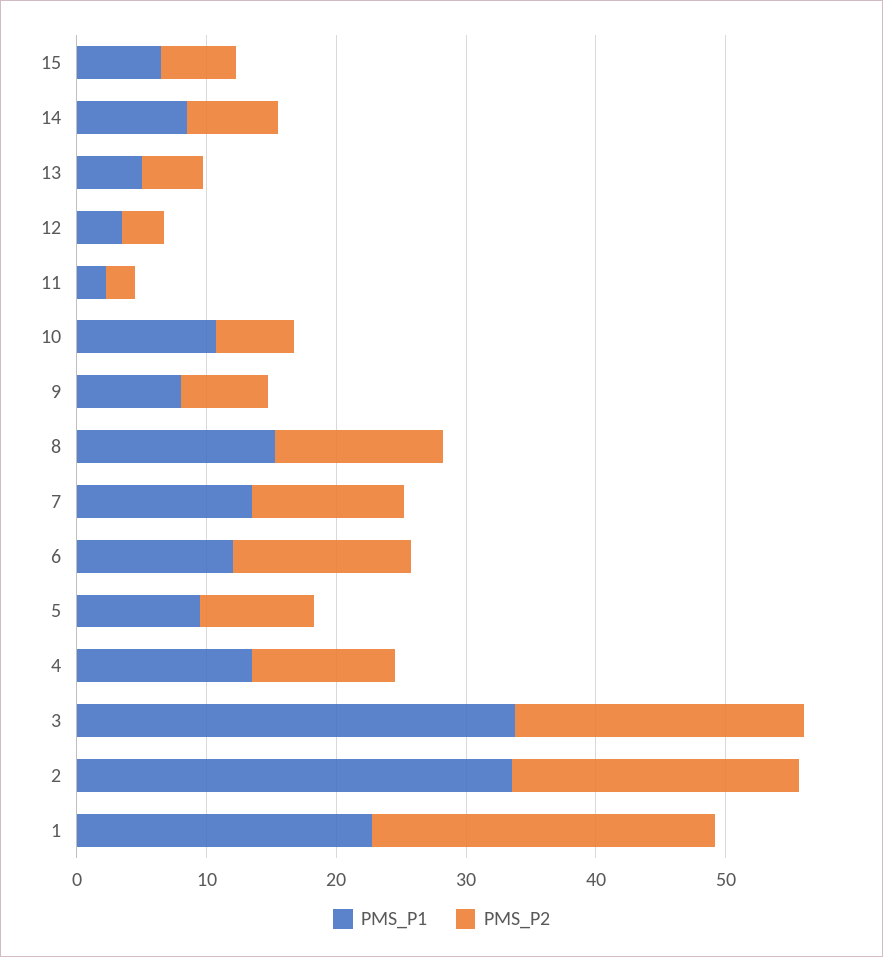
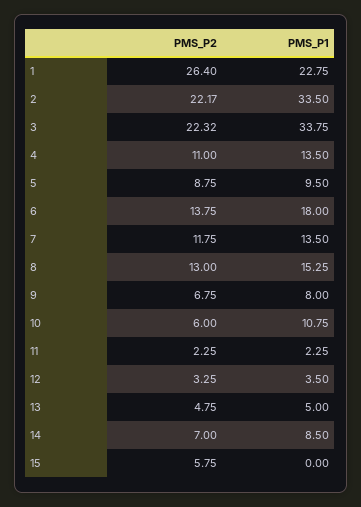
PMS_P1, 15: 6 -> 0
PMS_P1, 6: 12 -> 18

